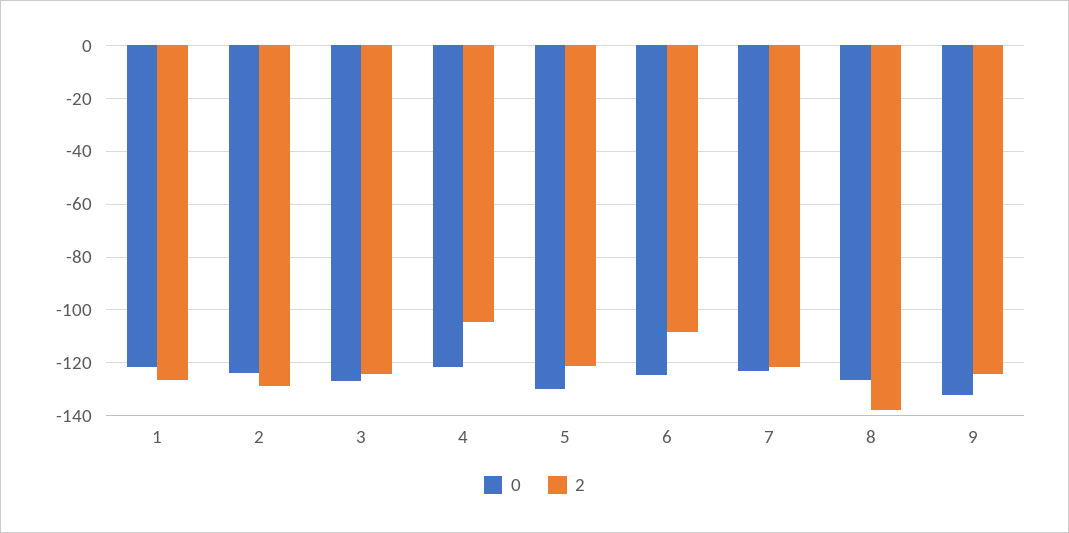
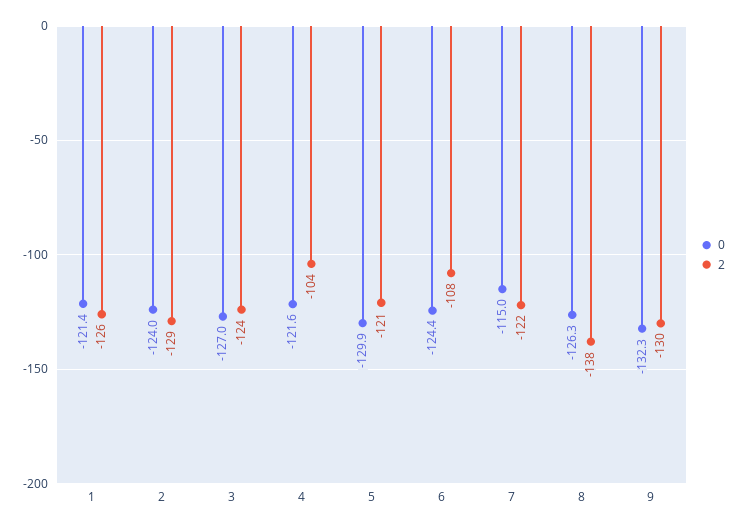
0, 7: -122.5 -> -115
2, 9: -125 -> -130

